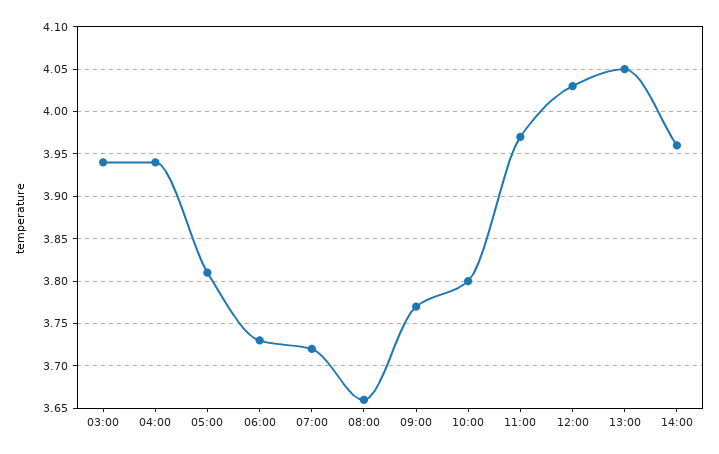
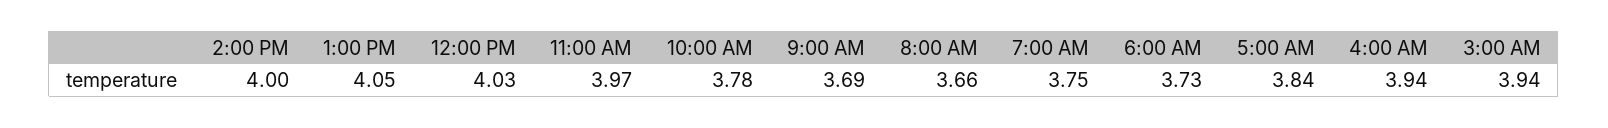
05:00: 3.81 -> 3.84
07:00: 3.72 -> 3.75
09:00: 3.77 -> 3.69
10:00: 3.8 -> 3.78
14:00: 3.96 -> 4

